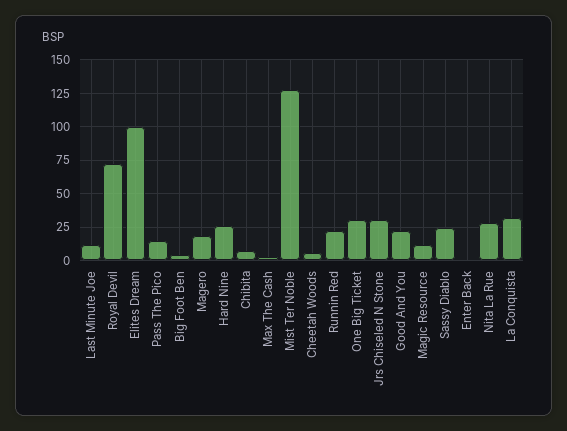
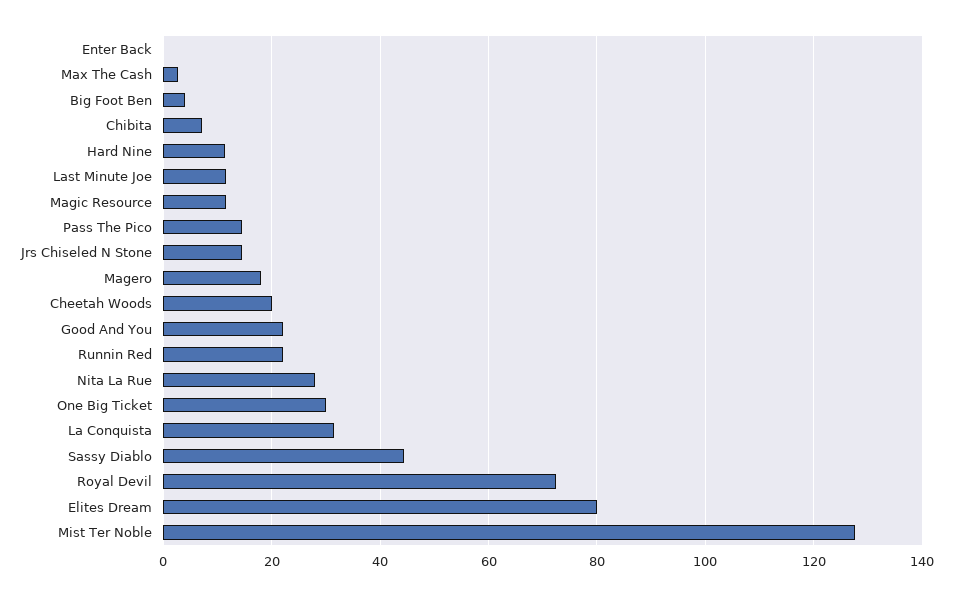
Elites Dream: 100 -> 80
Hard Nine: 25 -> 12
Cheetah Woods: 5 -> 20
Jrs Chiseled N Stone: 30 -> 14
Sassy Diablo: 25 -> 44

